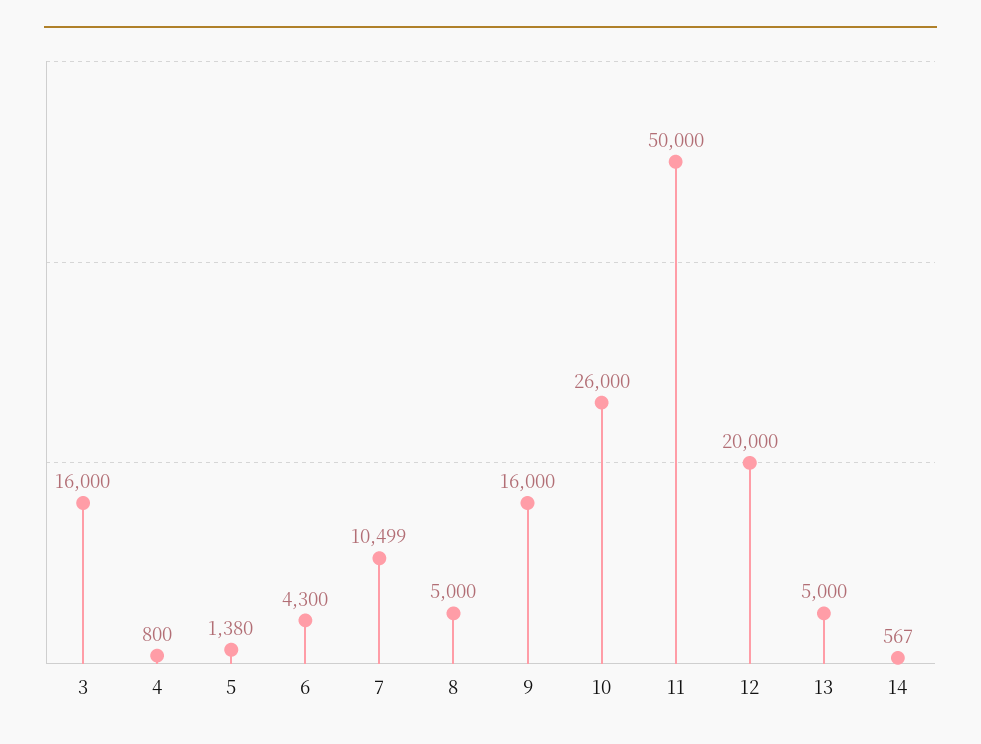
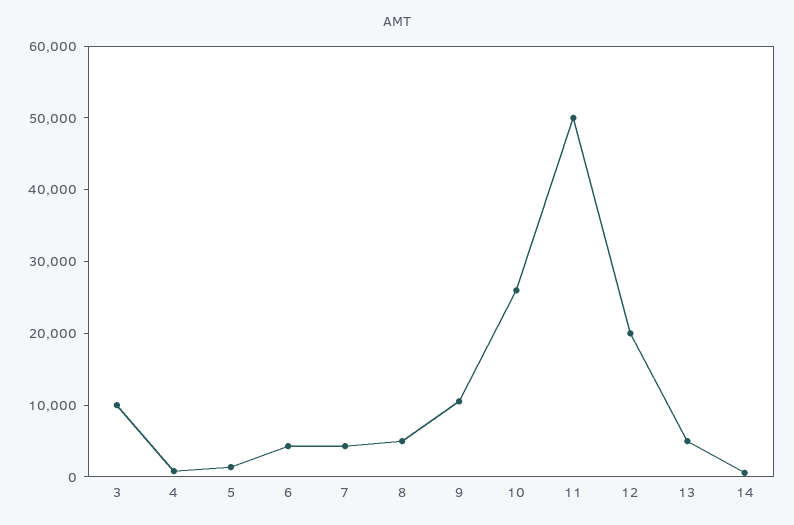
3: 16000 -> 10000
7: 10499 -> 4000
9: 16000 -> 10000

